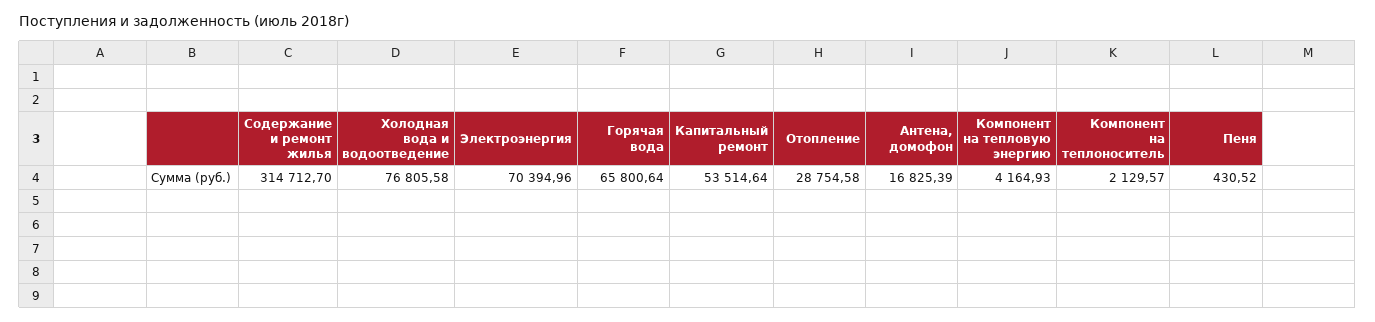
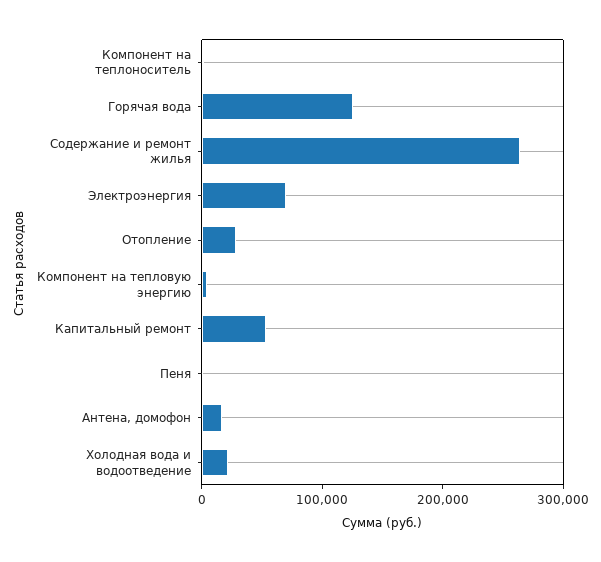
Содержание и ремонт жилья: 314712.7 -> 260000
Холодная вода и водоотведение: 76805.58 -> 20000
Горячая вода: 65800.64 -> 120000

